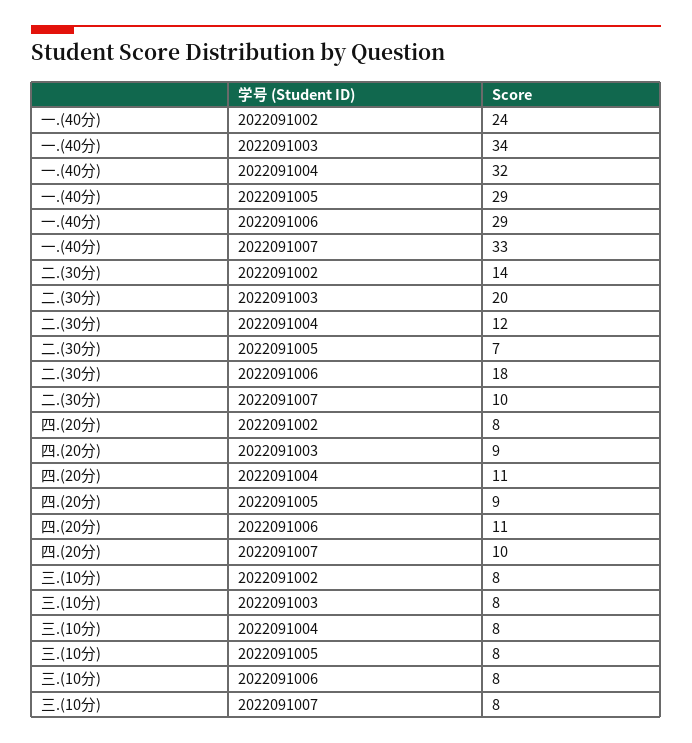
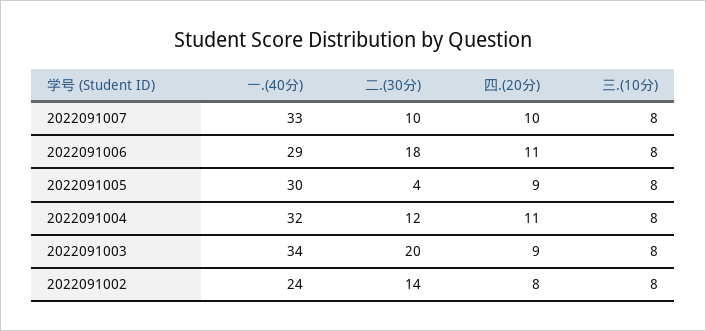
一.(40分), 2022091005: 29 -> 30
二.(30分), 2022091005: 7 -> 4

